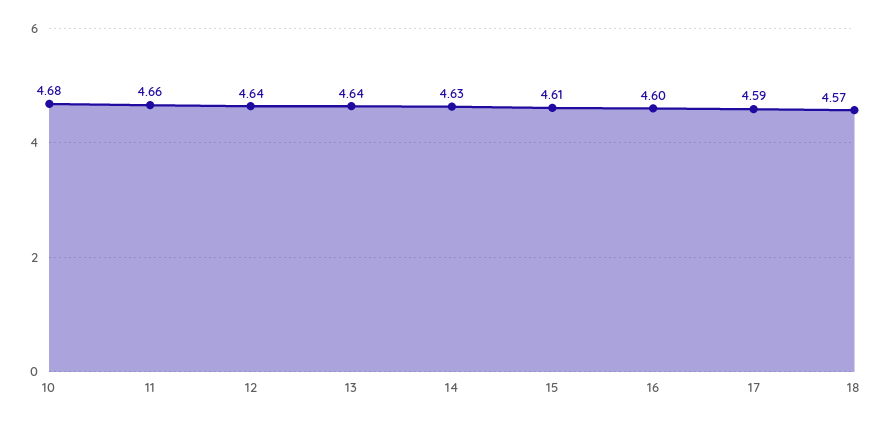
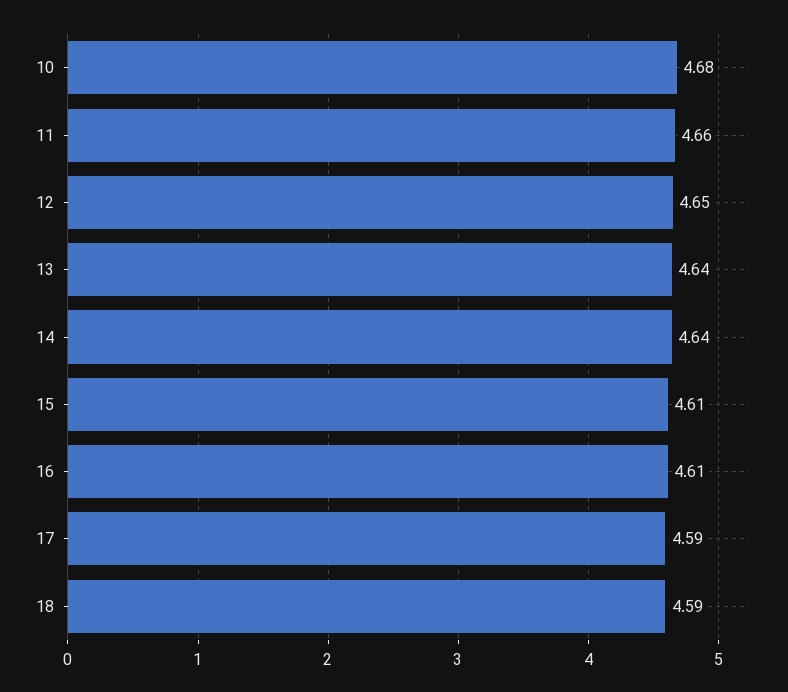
12: 4.64 -> 4.65
14: 4.63 -> 4.64
16: 4.6 -> 4.61
18: 4.57 -> 4.59

